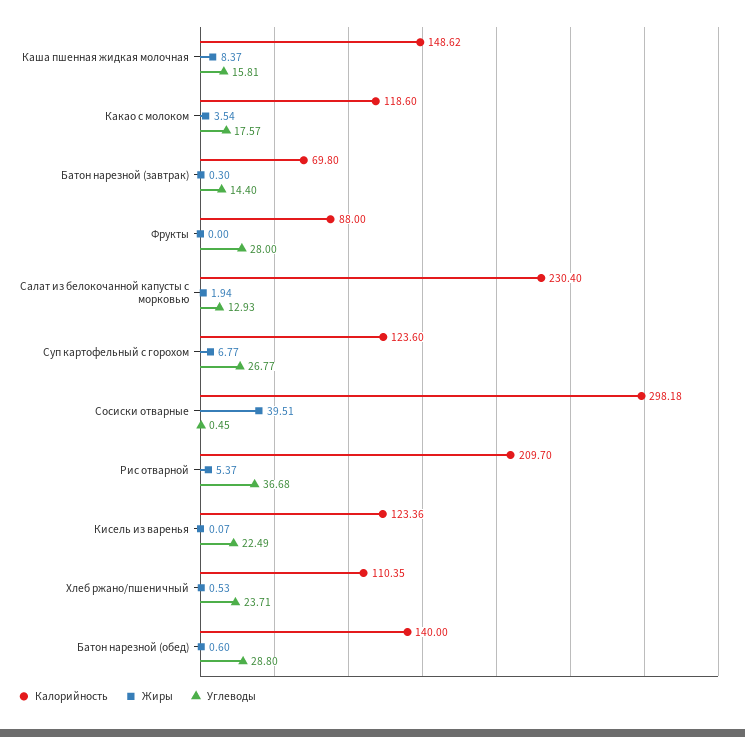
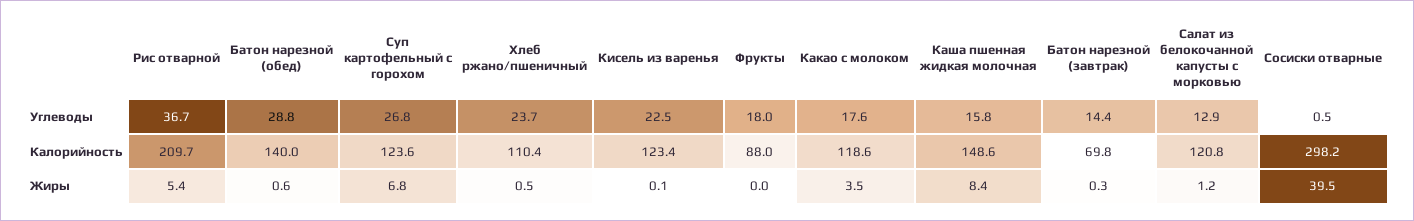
Углеводы, Фрукты: 28 -> 18
Калорийность, Салат из белокочанной капусты с морковью: 230.4 -> 120.8
Жиры, Салат из белокочанной капусты с морковью: 1.94 -> 1.2

